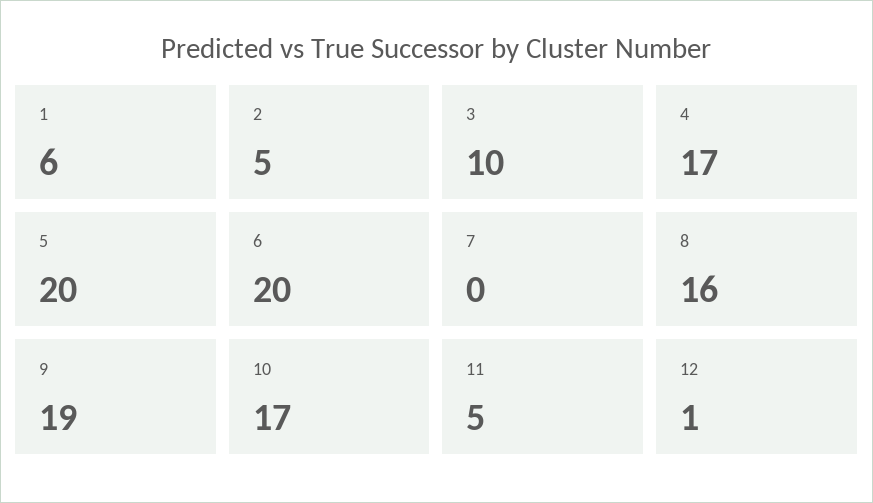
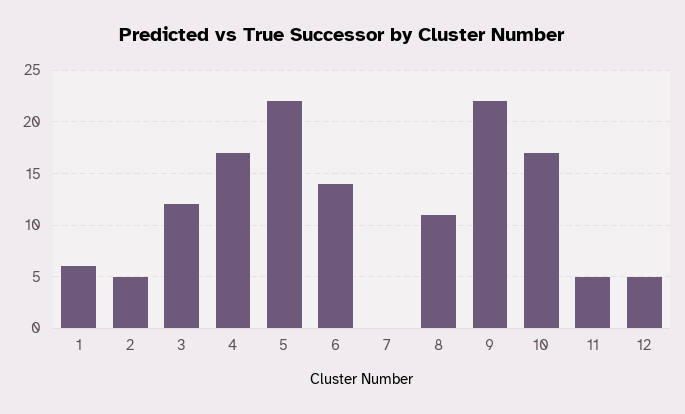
3: 10 -> 12
5: 20 -> 22
6: 20 -> 14
8: 16 -> 11
9: 19 -> 22
12: 1 -> 5

